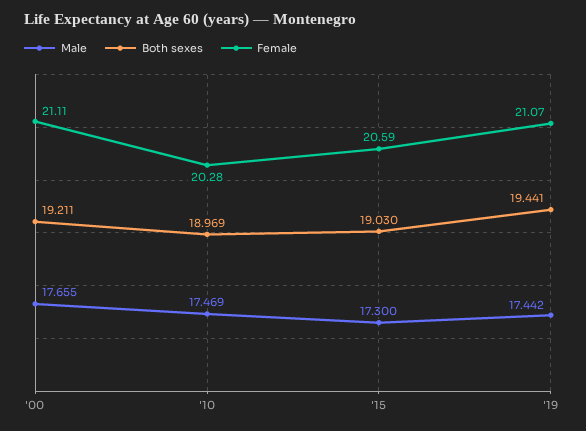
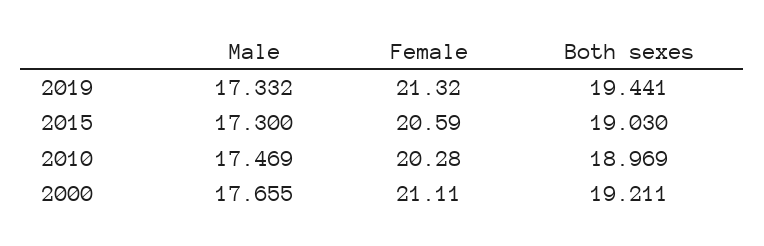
Male, '19: 17.442 -> 17.332
Female, '19: 21.07 -> 21.32

